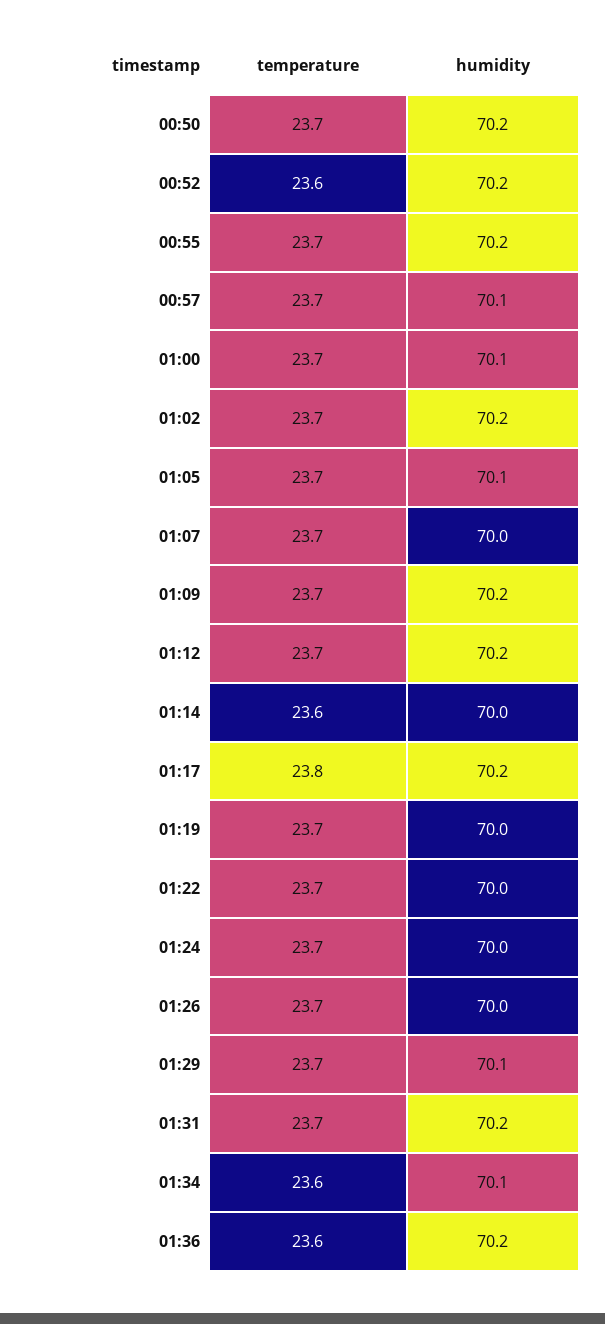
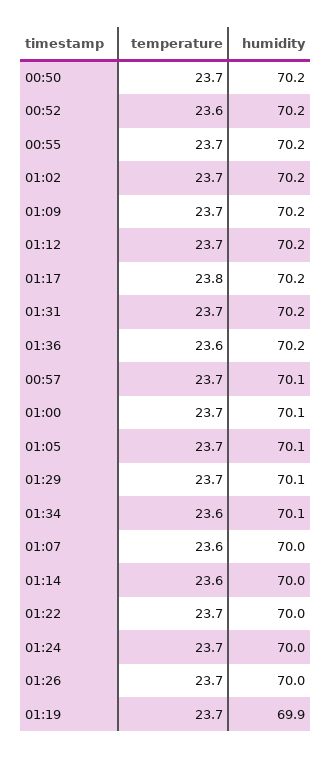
temperature, 01:07: 23.7 -> 23.6
humidity, 01:19: 70 -> 69.9

